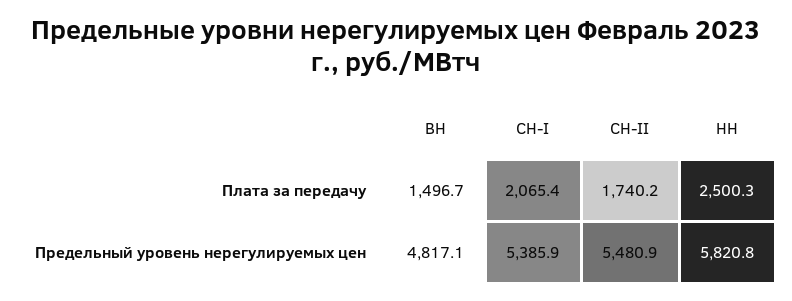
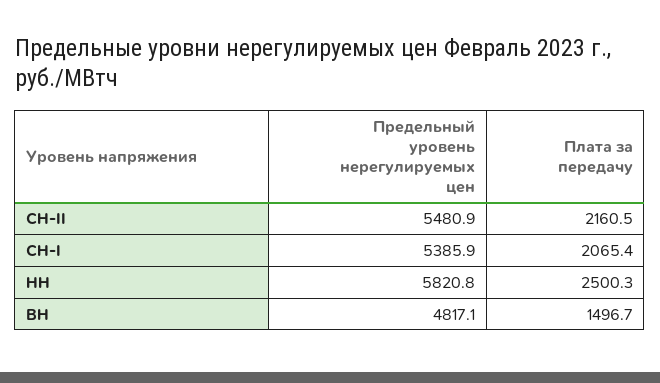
СН-II, Плата за передачу: 1740.2 -> 2160.5

